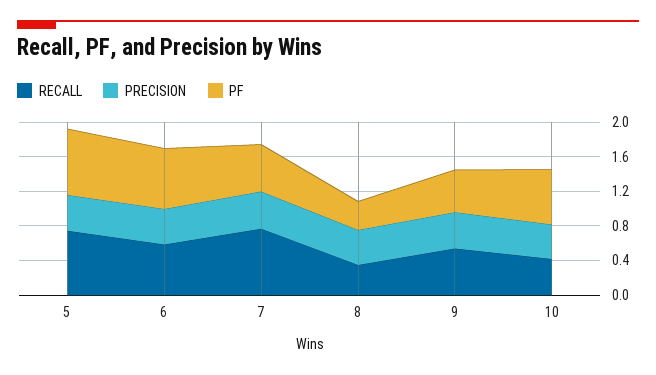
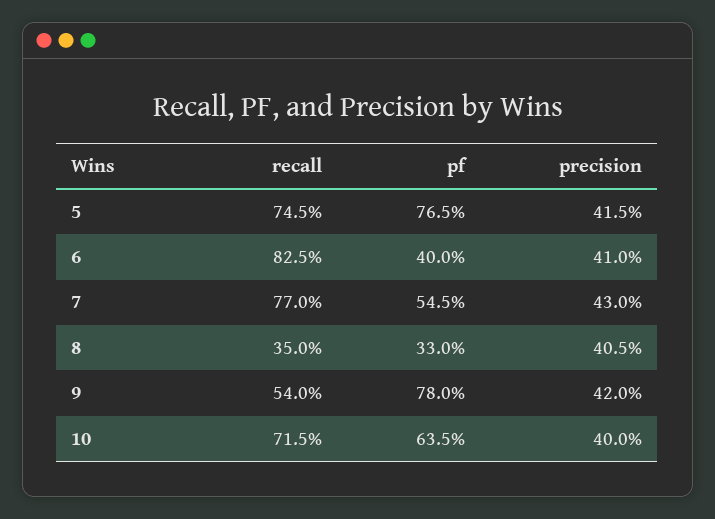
RECALL, 6: 0.6 -> 0.825
PF, 6: 0.7 -> 0.4
PF, 9: 0.5 -> 0.78
RECALL, 10: 0.4 -> 0.715

